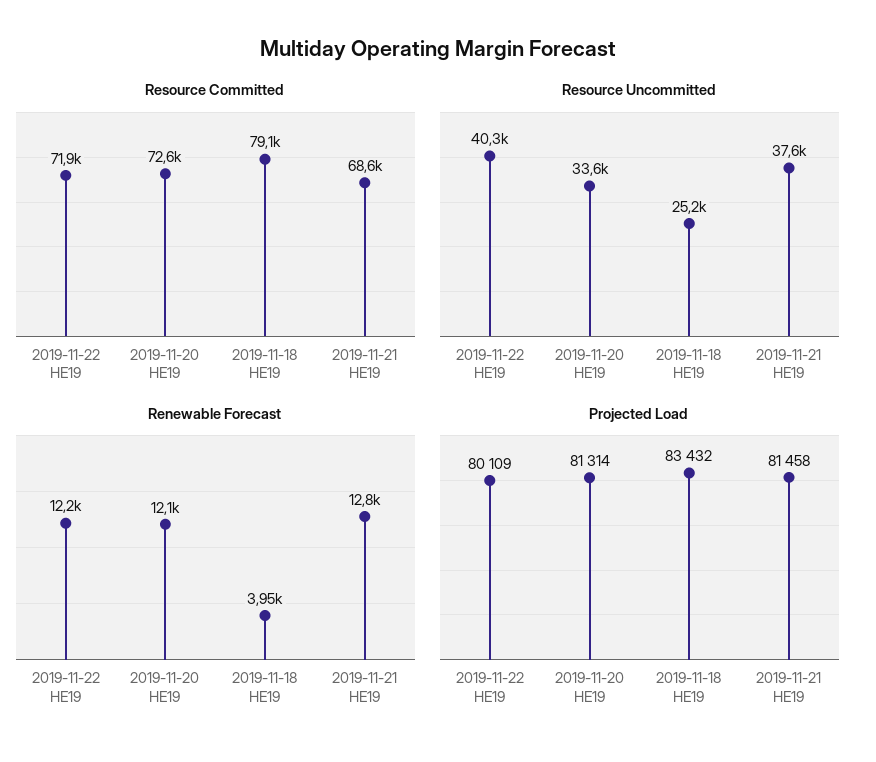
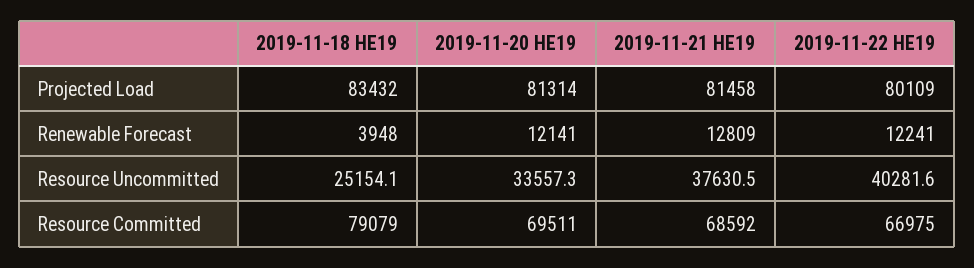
Resource Committed, 2019-11-22 HE19: 71900 -> 66975
Resource Committed, 2019-11-20 HE19: 72600 -> 69511

